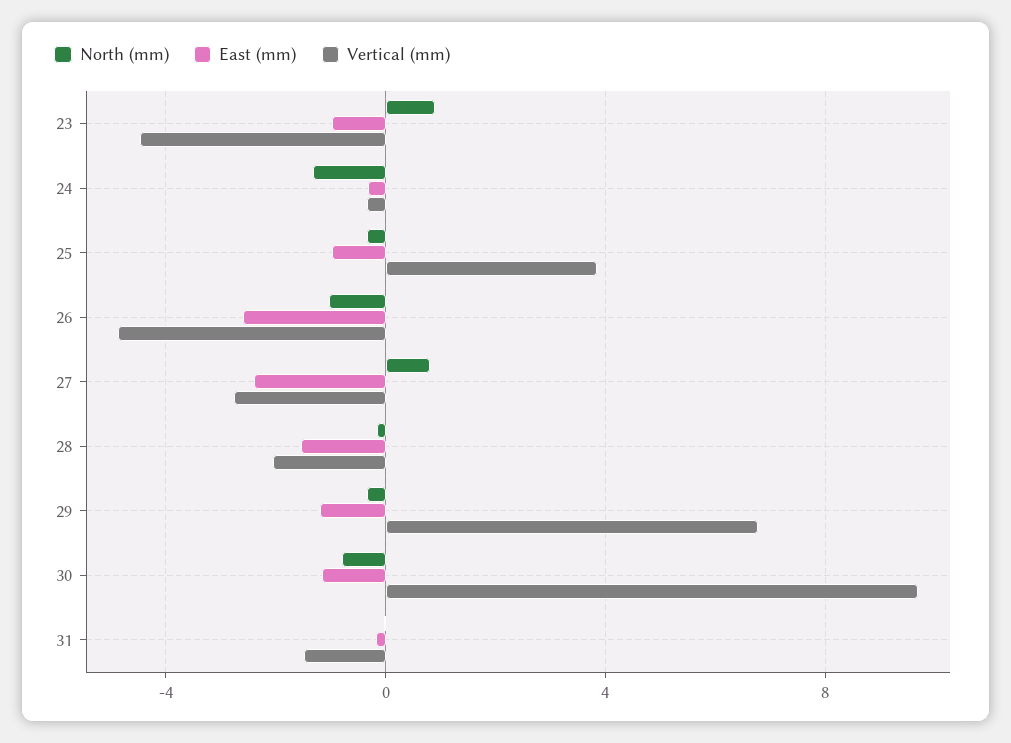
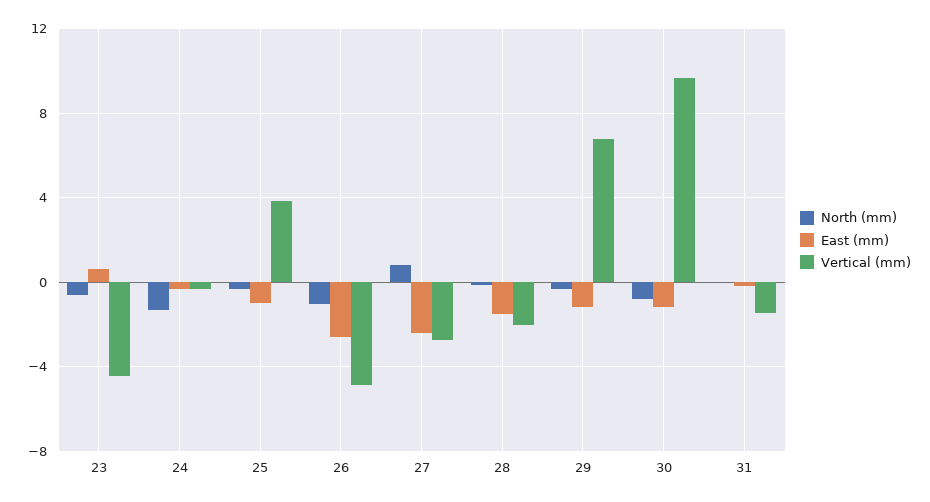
North (mm), 23: 1 -> -0.5
East (mm), 23: -1 -> 0.5

